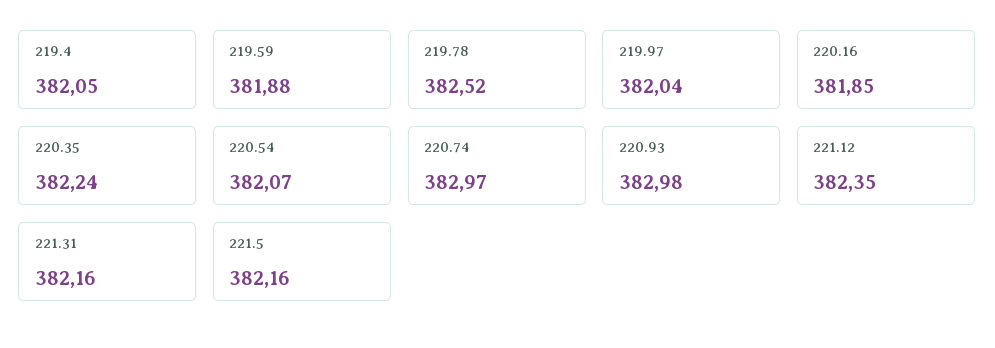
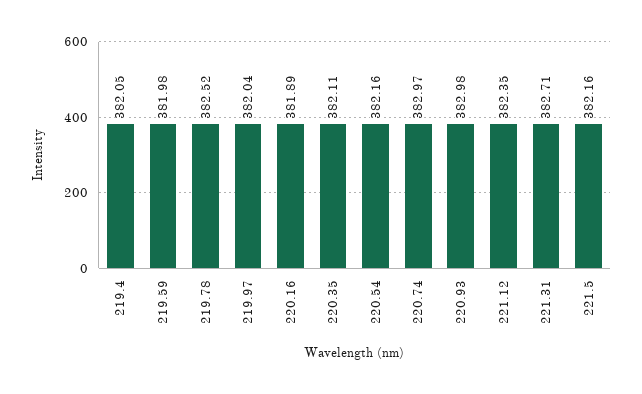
219.59: 381.88 -> 381.98
220.16: 381.85 -> 381.89
220.35: 382.24 -> 382.11
220.54: 382.07 -> 382.16
221.31: 382.16 -> 382.71

